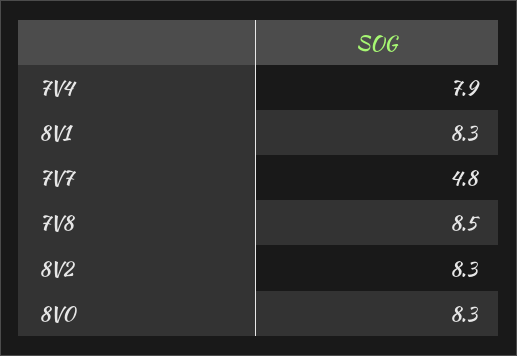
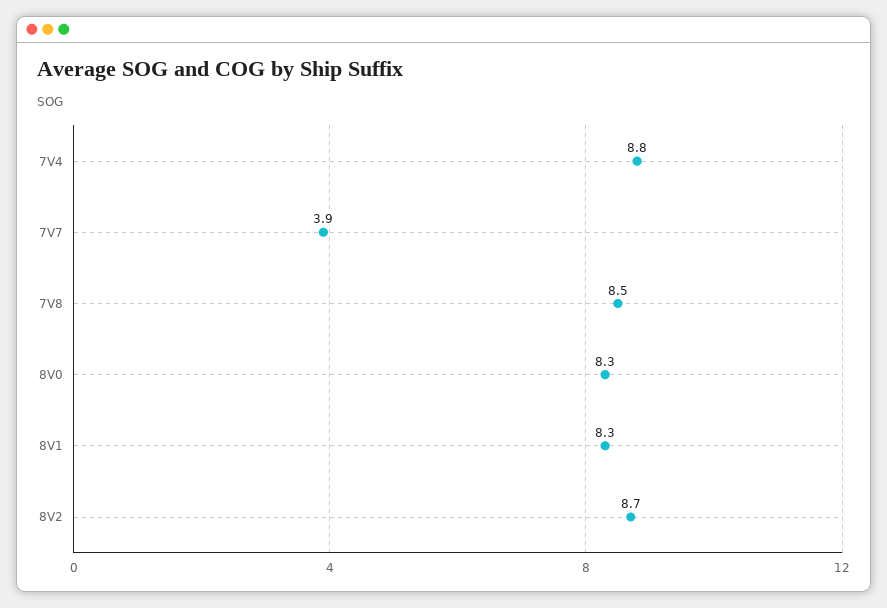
7V4: 7.9 -> 8.8
7V7: 4.8 -> 3.9
8V2: 8.3 -> 8.7

